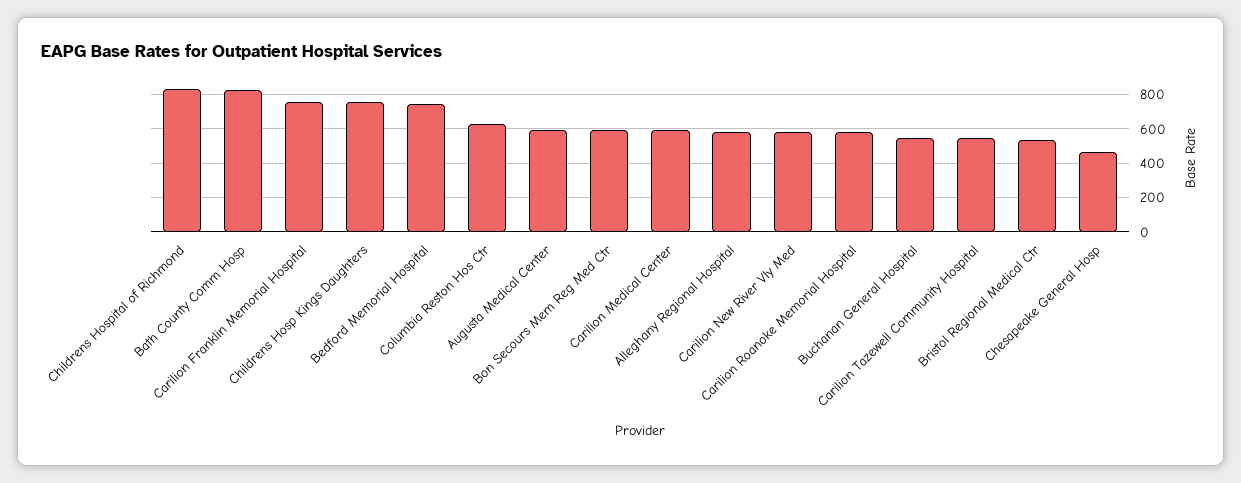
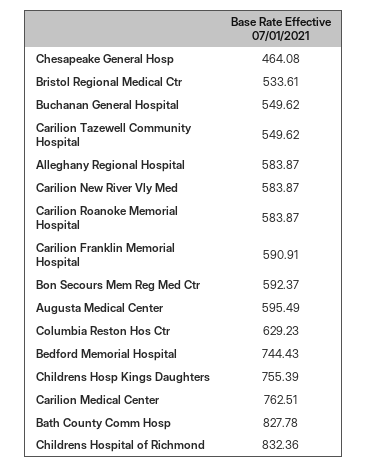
Carilion Franklin Memorial Hospital: 750 -> 590.91
Carilion Medical Center: 600 -> 762.51

